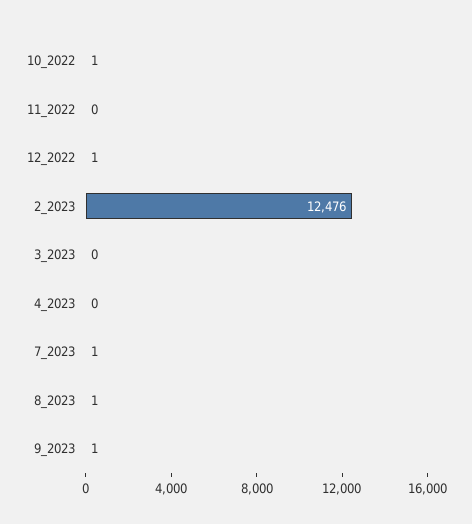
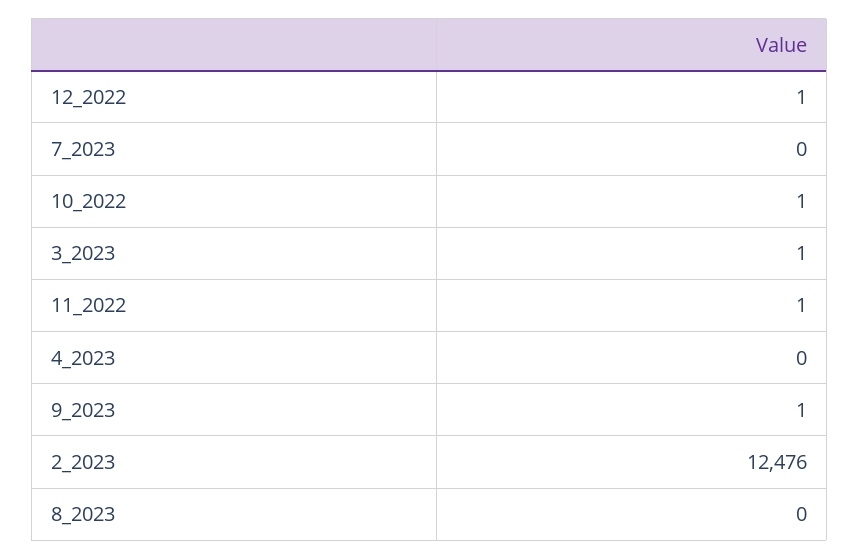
11_2022: 0 -> 1
3_2023: 0 -> 1
7_2023: 1 -> 0
8_2023: 1 -> 0

